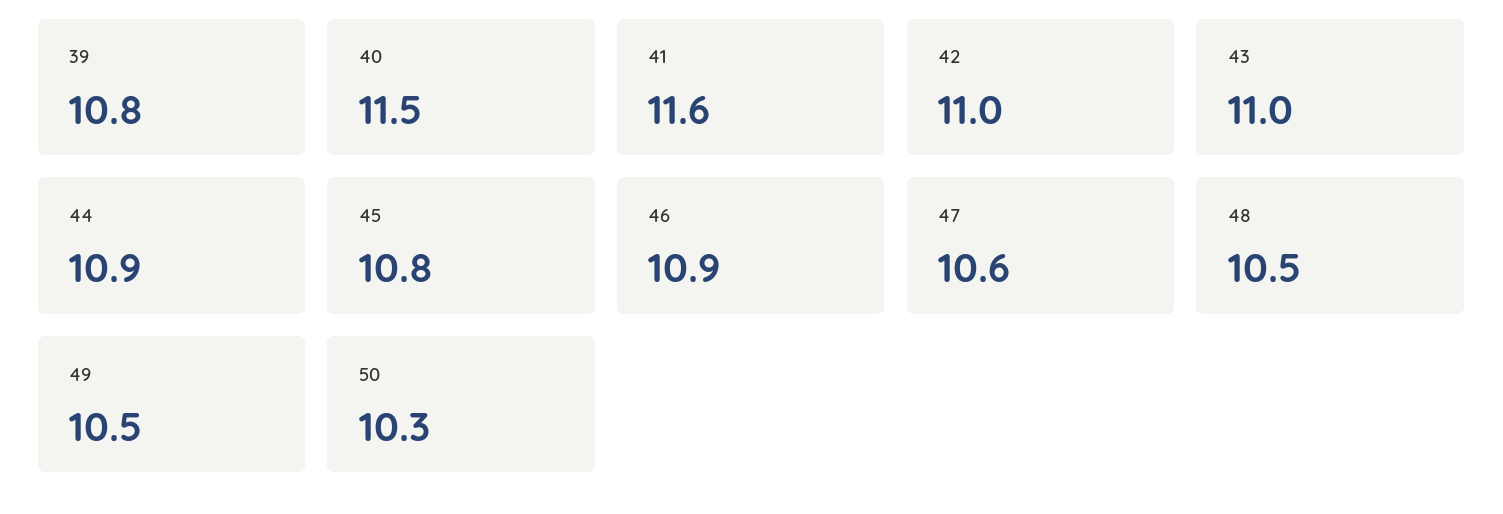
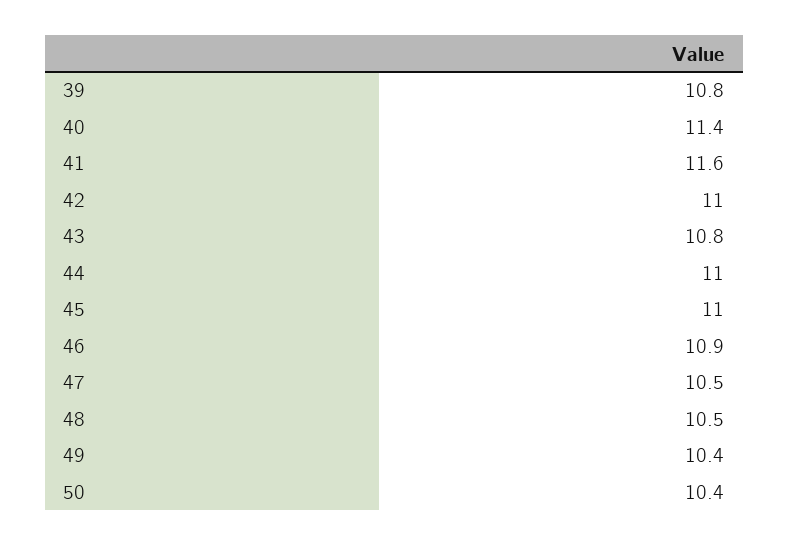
40: 11.5 -> 11.4
43: 11 -> 10.8
44: 10.9 -> 11
45: 10.8 -> 11
47: 10.6 -> 10.5
49: 10.5 -> 10.4
50: 10.3 -> 10.4

